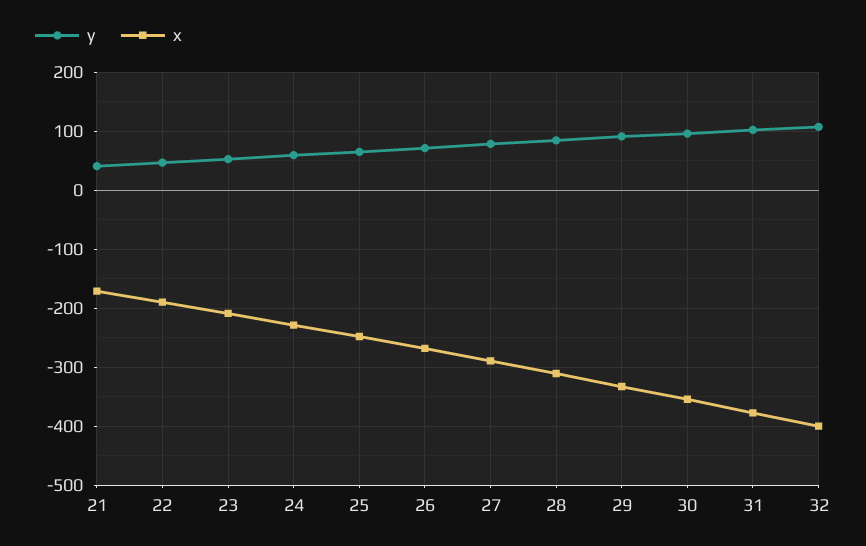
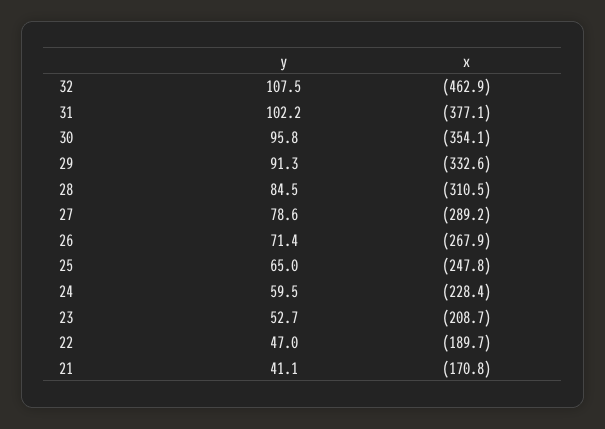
x, 32: -400 -> -462.9

